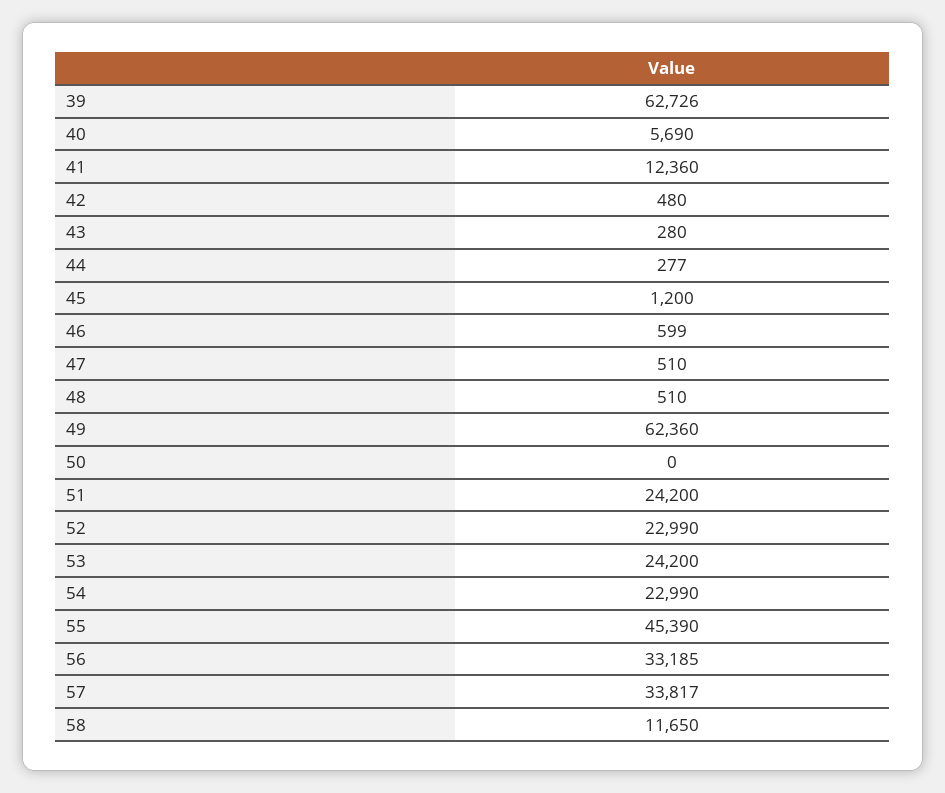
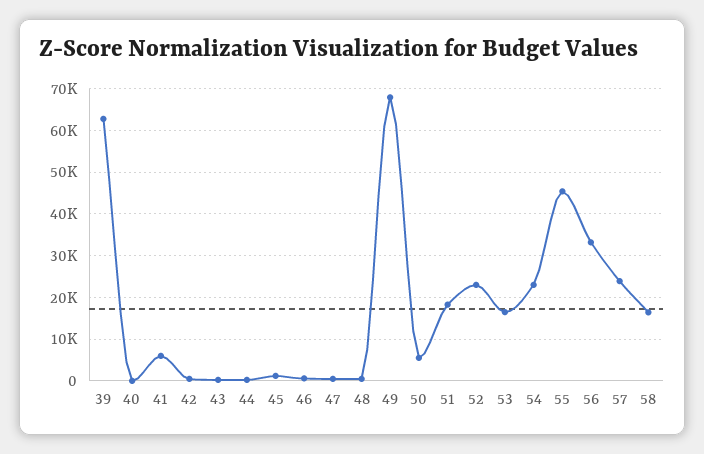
40: 5690 -> 0
41: 12360 -> 6000
49: 62360 -> 68000
50: 0 -> 6000
51: 24200 -> 18000
53: 24200 -> 16000
57: 33817 -> 24000
58: 11650 -> 16000

